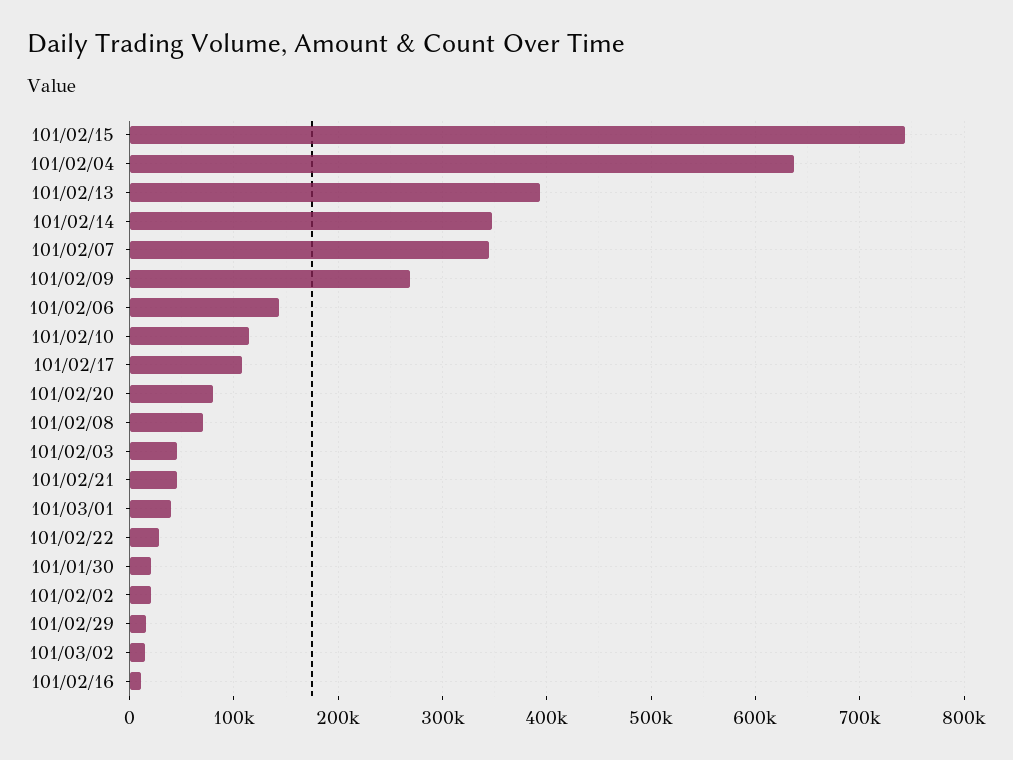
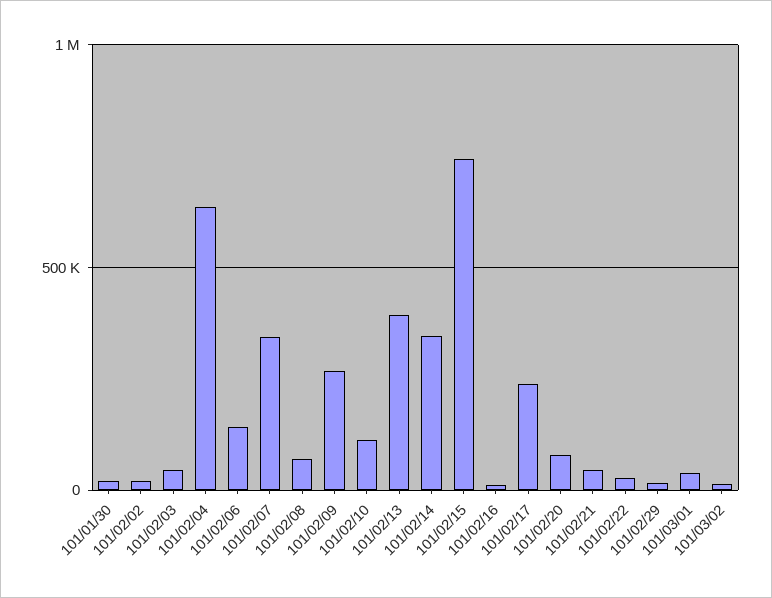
101/02/17: 110000 -> 250000

